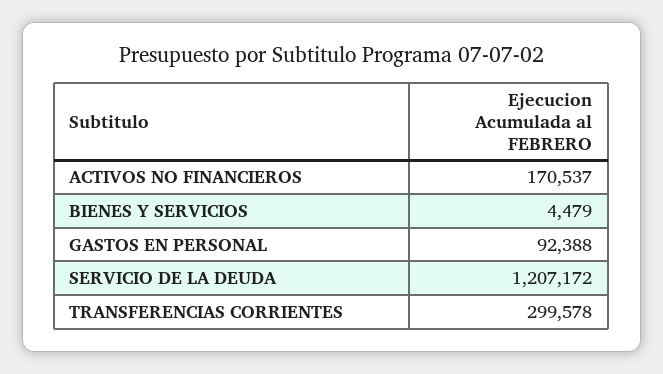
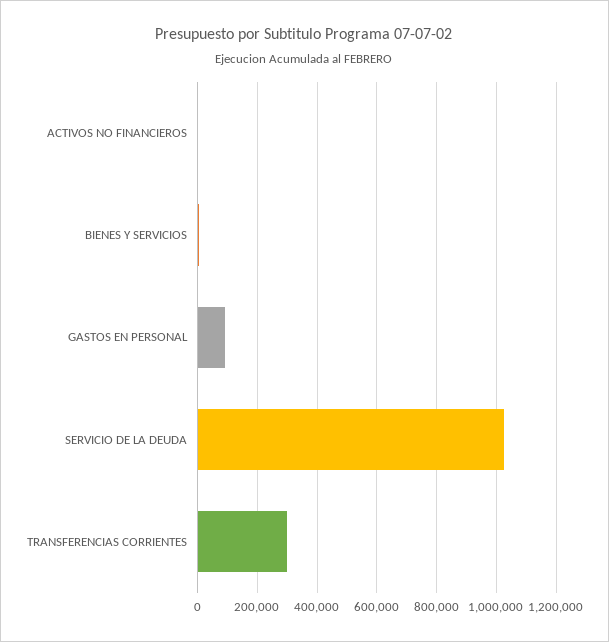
ACTIVOS NO FINANCIEROS: 170537 -> 0
SERVICIO DE LA DEUDA: 1207172 -> 1025000

